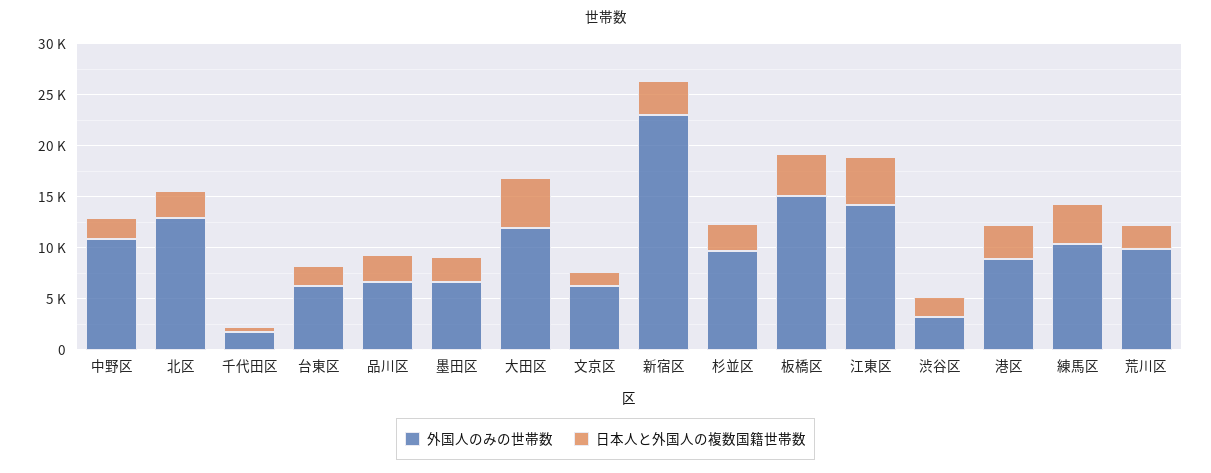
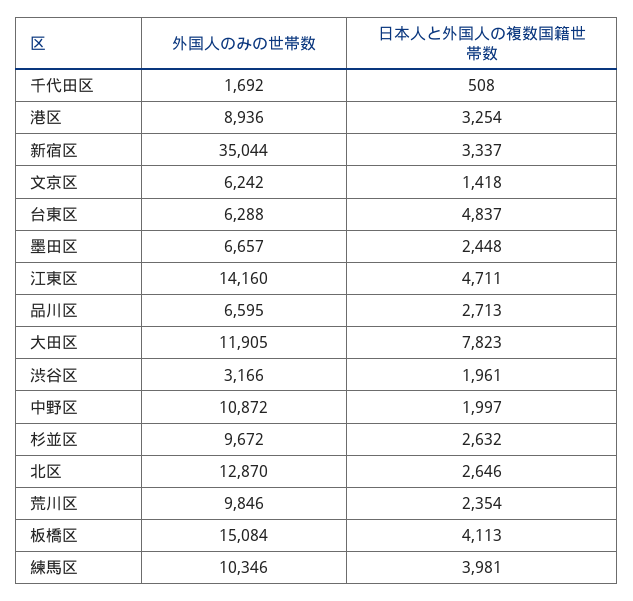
日本人と外国人の複数国籍世帯数, 台東区: 2000 -> 4837
日本人と外国人の複数国籍世帯数, 大田区: 5000 -> 7823
外国人のみの世帯数, 新宿区: 23000 -> 35044

